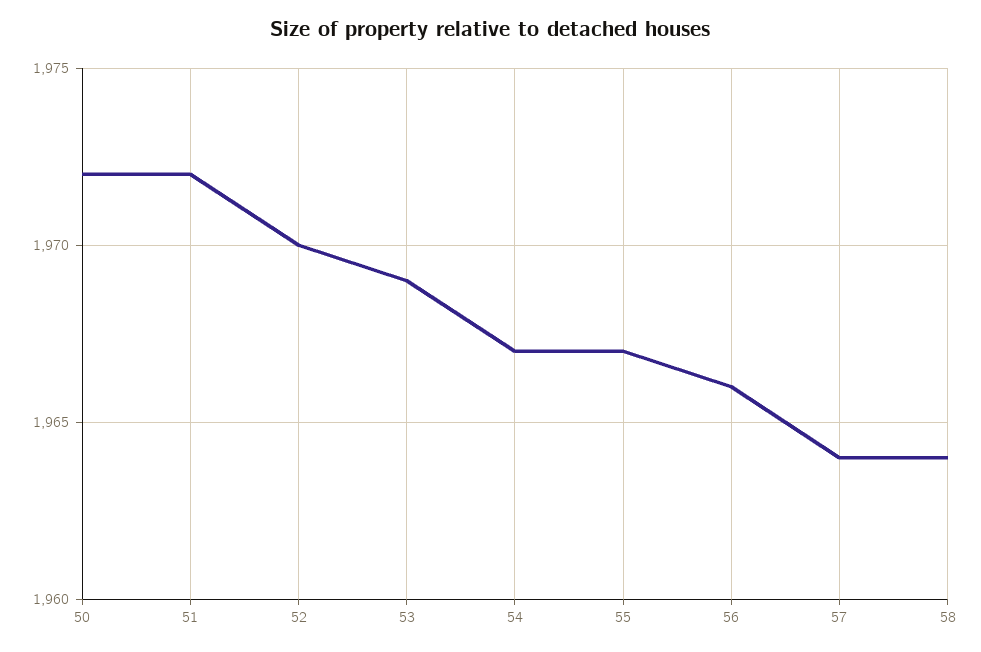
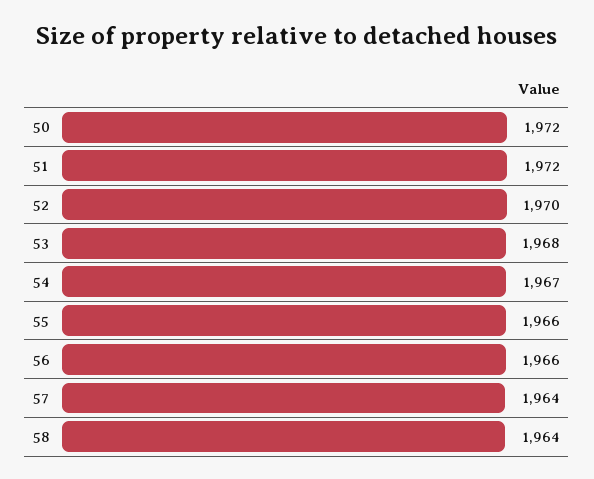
53: 1969 -> 1968
55: 1967 -> 1966

